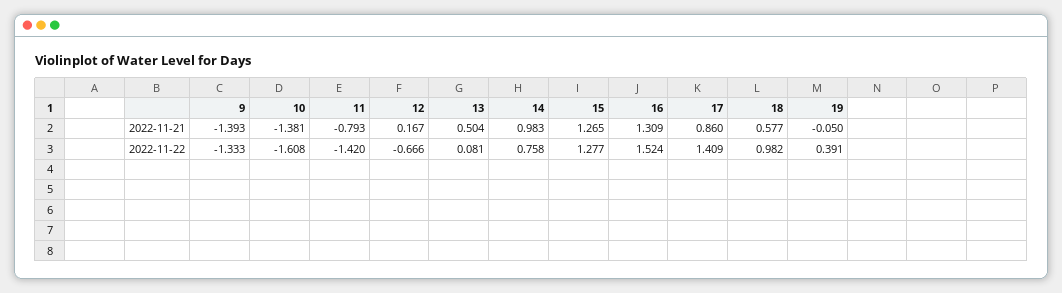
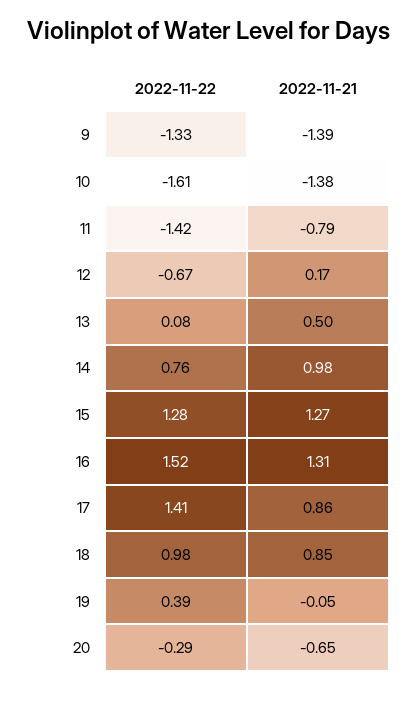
18, 2022-11-21: 0.577 -> 0.85
20, 2022-11-22: none -> -0.29
20, 2022-11-21: none -> -0.65

